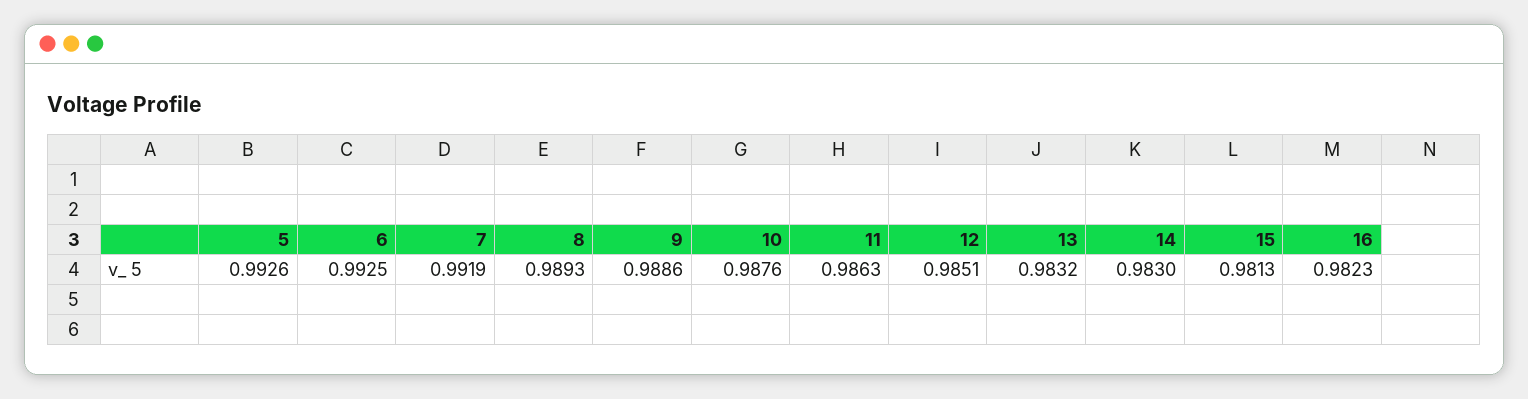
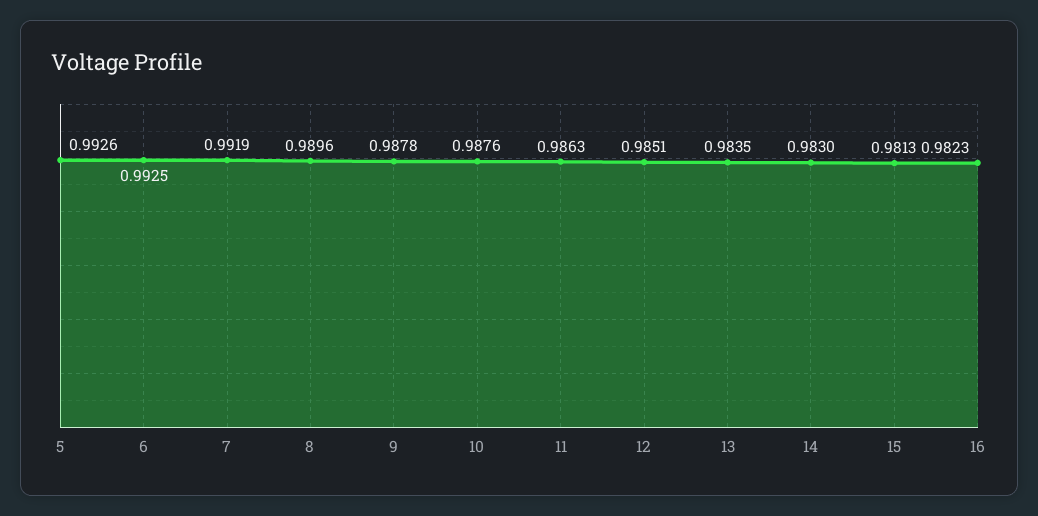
8: 0.9893 -> 0.9896
9: 0.9886 -> 0.9878
13: 0.9832 -> 0.9835

